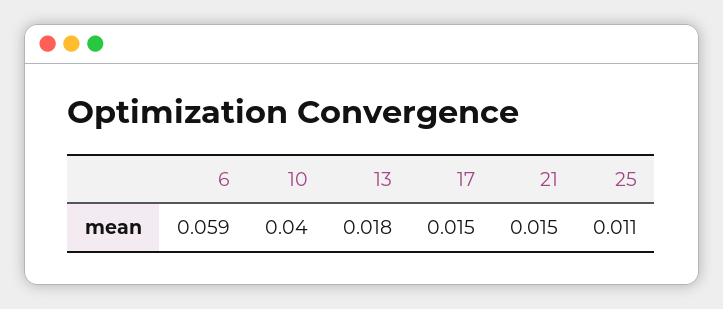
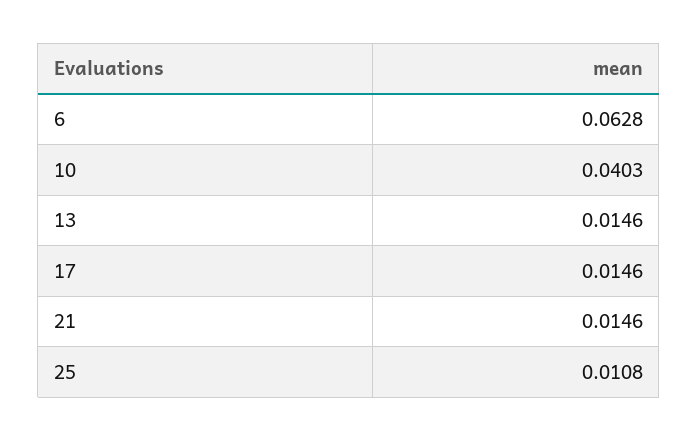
6: 0.059 -> 0.0628
13: 0.018 -> 0.0146

